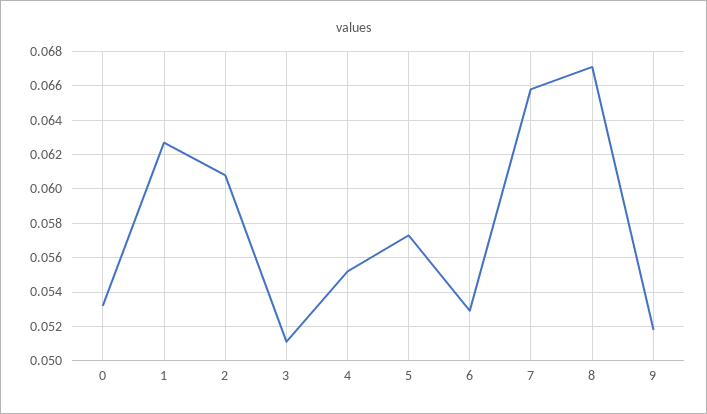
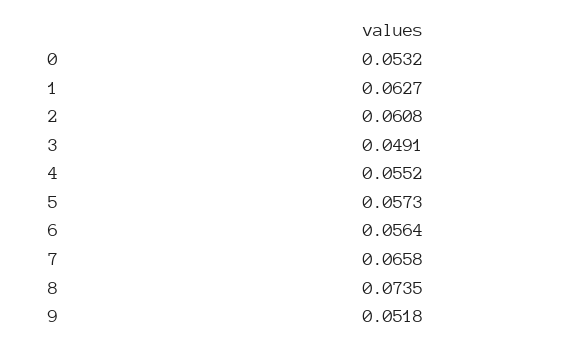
3: 0.051 -> 0.0491
6: 0.053 -> 0.0564
8: 0.067 -> 0.0735

